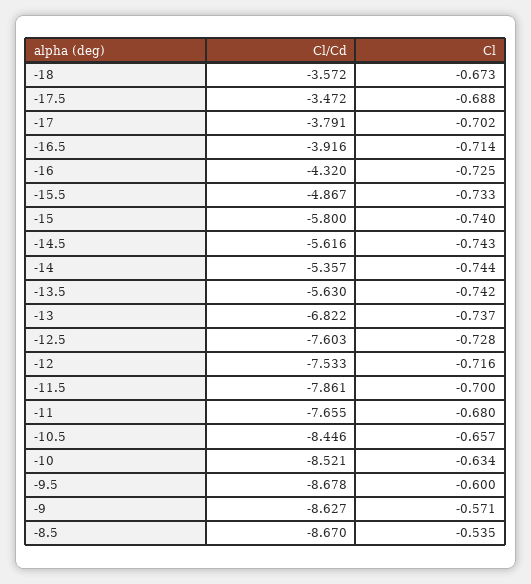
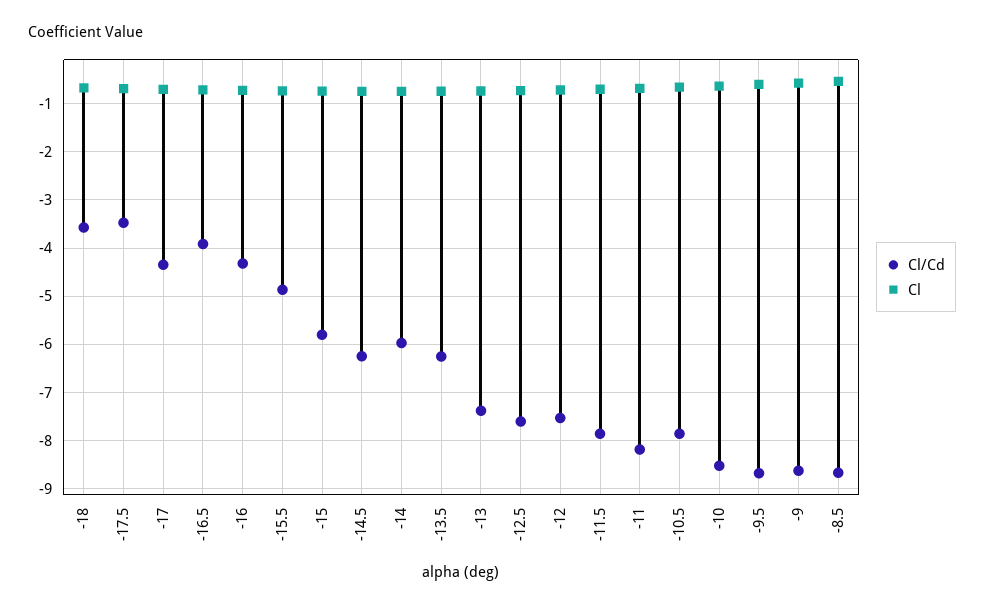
Cl/Cd, -17: -3.791 -> -4.4
Cl/Cd, -14.5: -5.616 -> -6.2
Cl/Cd, -14: -5.357 -> -6
Cl/Cd, -13.5: -5.63 -> -6.2
Cl/Cd, -13: -6.822 -> -7.4
Cl/Cd, -11: -7.655 -> -8.2
Cl/Cd, -10.5: -8.446 -> -7.8

